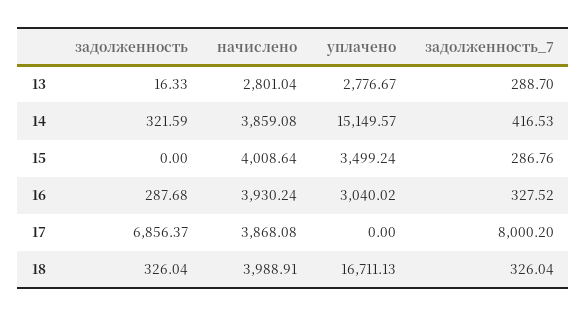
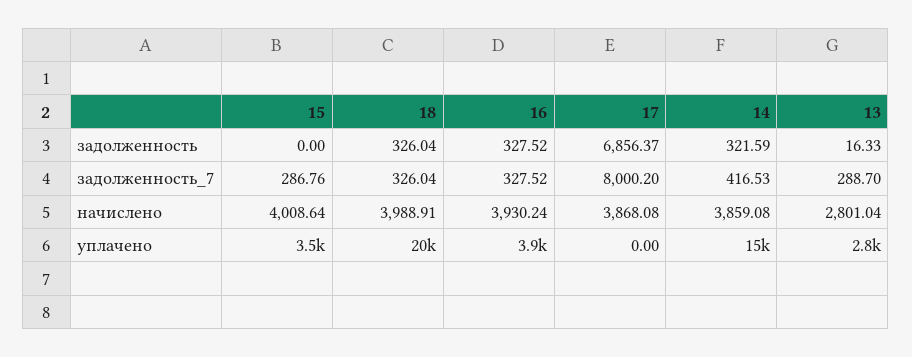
задолженность, 16: 287.68 -> 327.52
уплачено, 16: 3040.02 -> 3900
уплачено, 18: 16711.13 -> 20000

